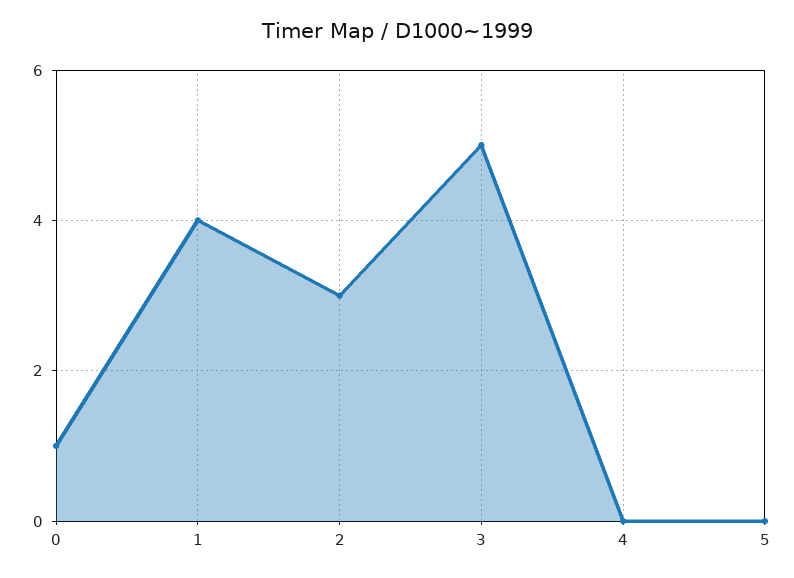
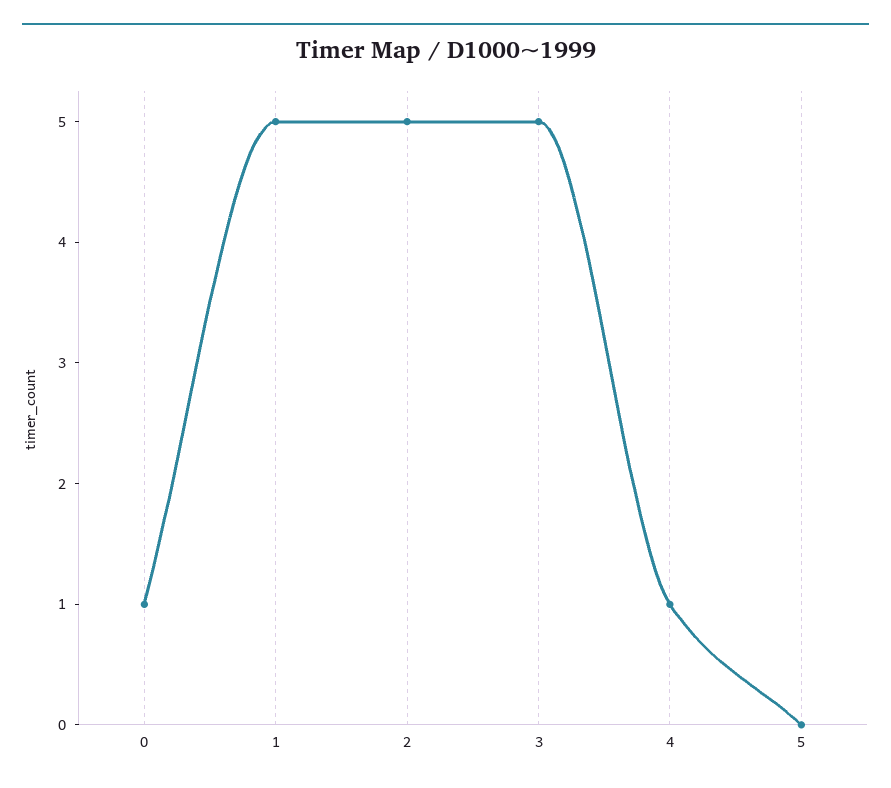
1: 4 -> 5
2: 3 -> 5
4: 0 -> 1

